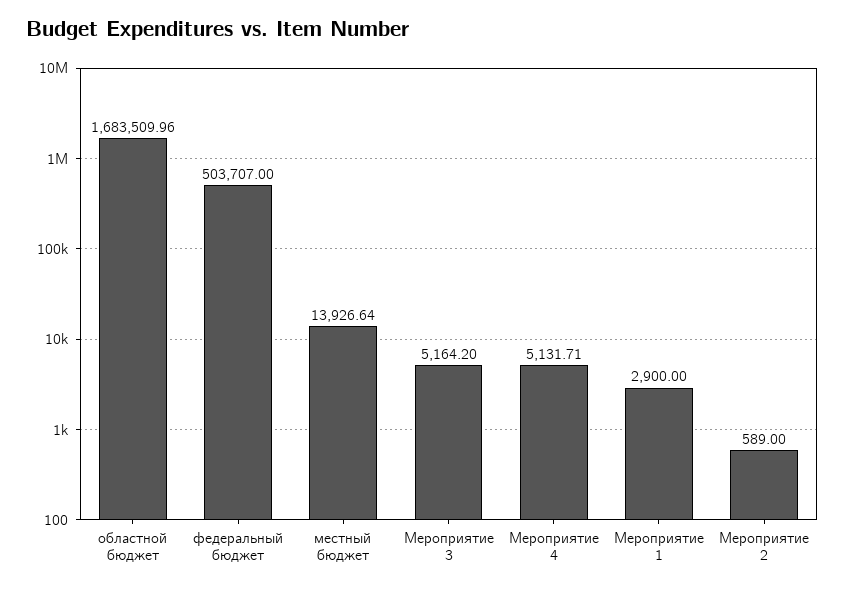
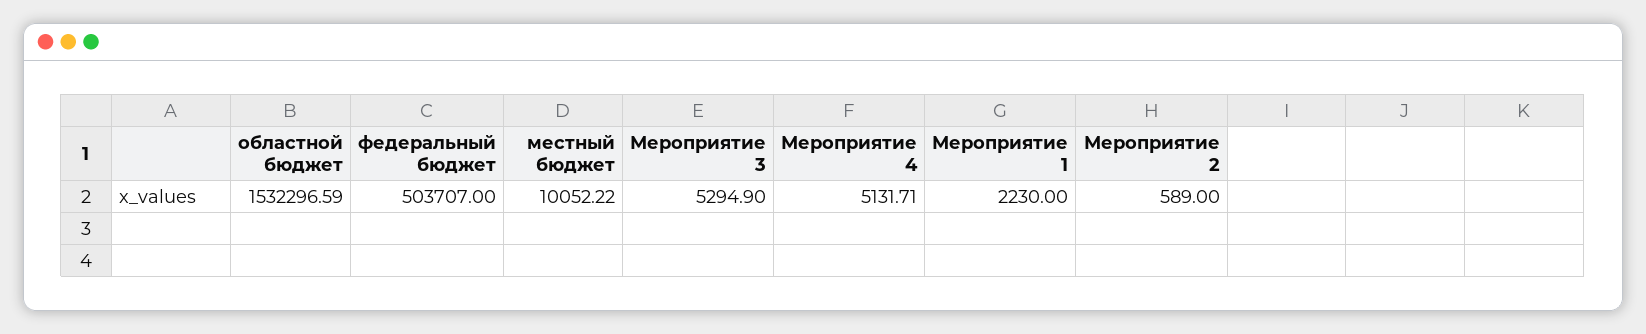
областной бюджет: 1683509.96 -> 1532296.59
местный бюджет: 13926.64 -> 10052.22
Мероприятие 3: 5164.2 -> 5294.9
Мероприятие 1: 2900 -> 2230

